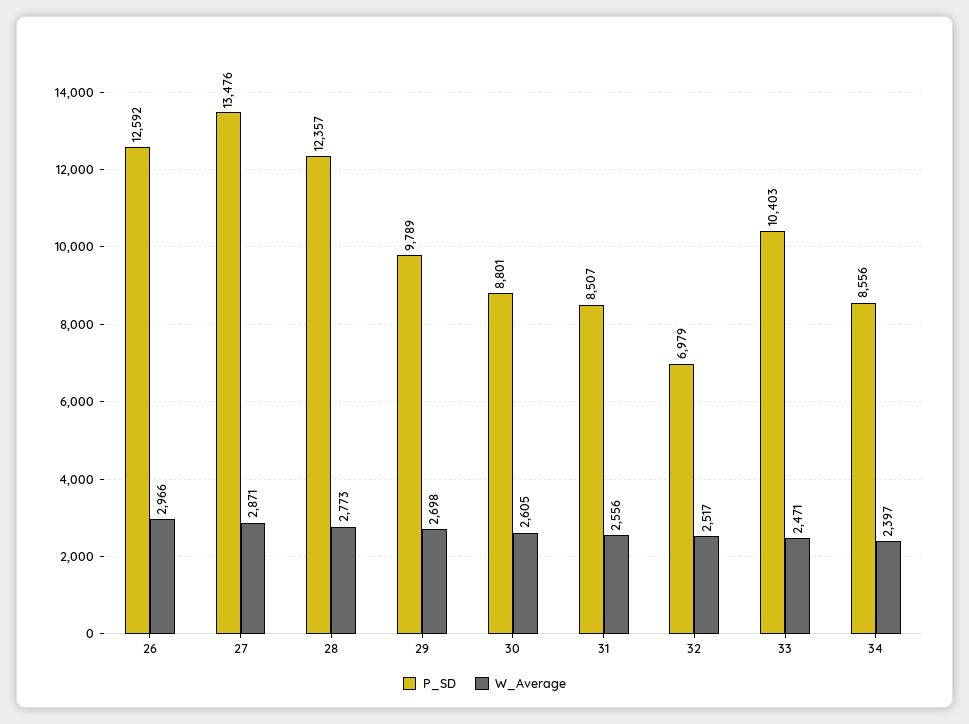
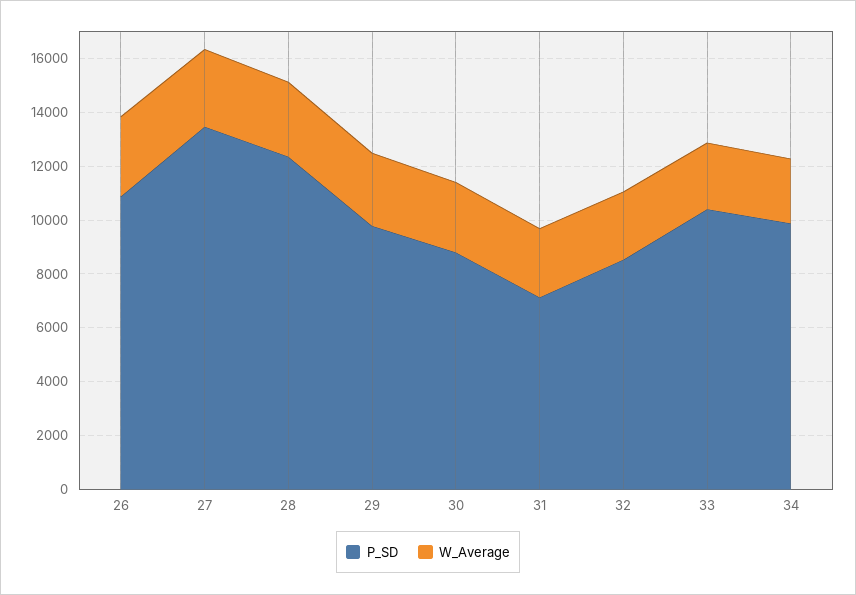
P_SD, 26: 12592 -> 11000
P_SD, 31: 8507 -> 7000
P_SD, 32: 6979 -> 8500
P_SD, 34: 8556 -> 10000

